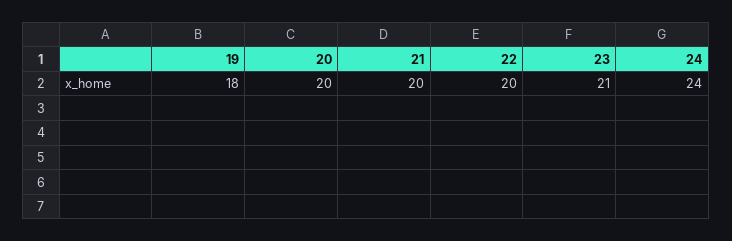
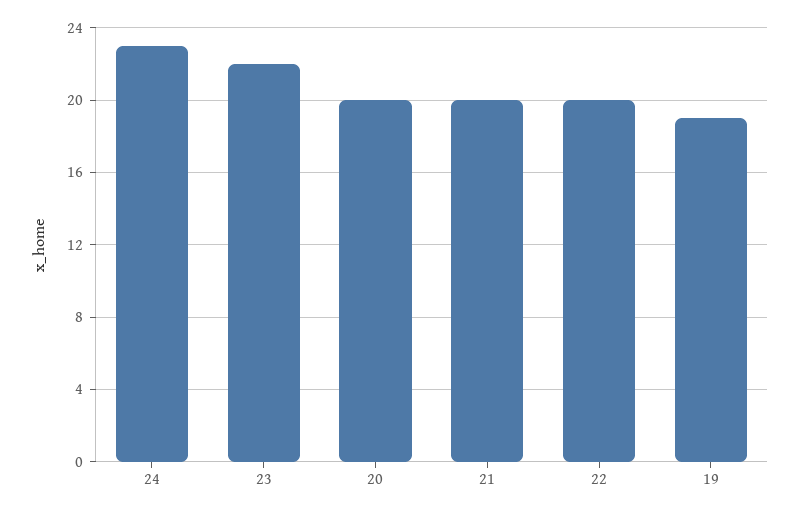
19: 18 -> 19
23: 21 -> 22
24: 24 -> 23

